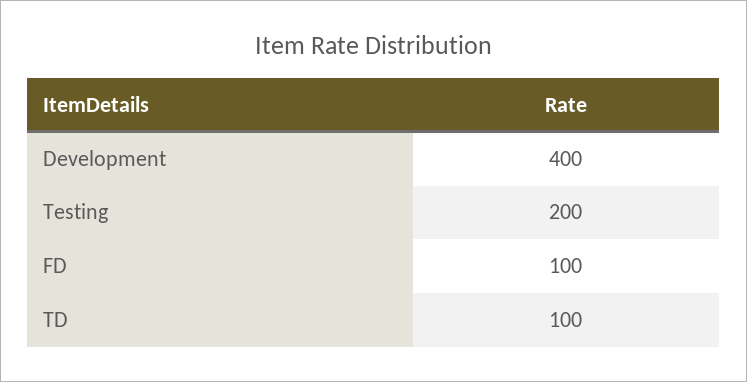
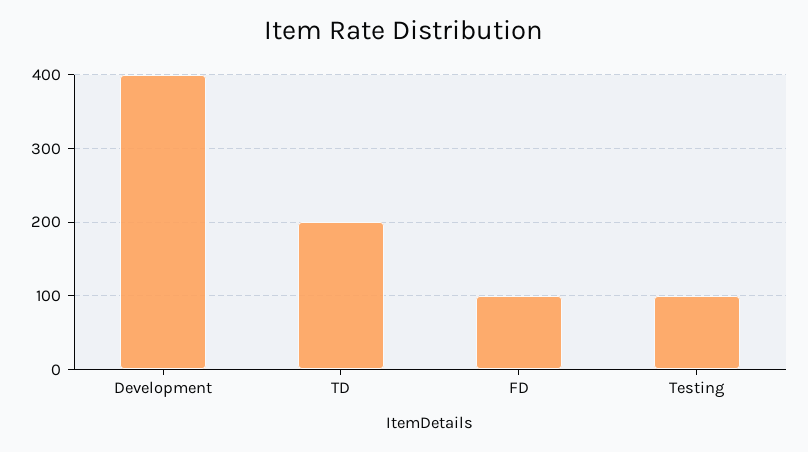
Testing: 200 -> 100
TD: 100 -> 200

